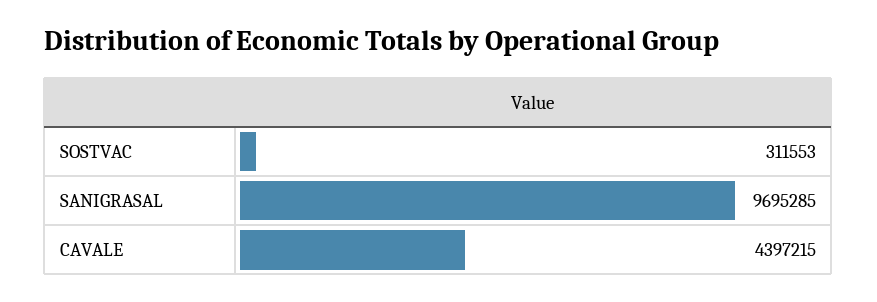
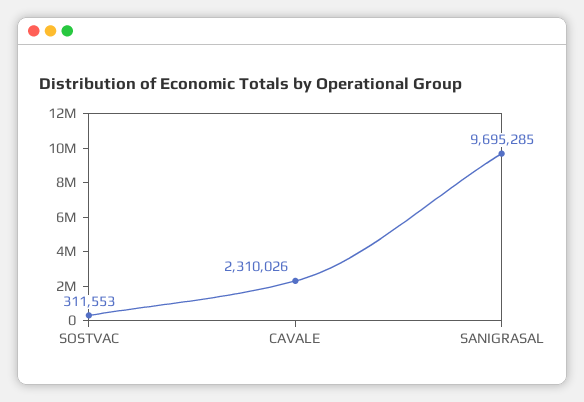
CAVALE: 4397215 -> 2310026

